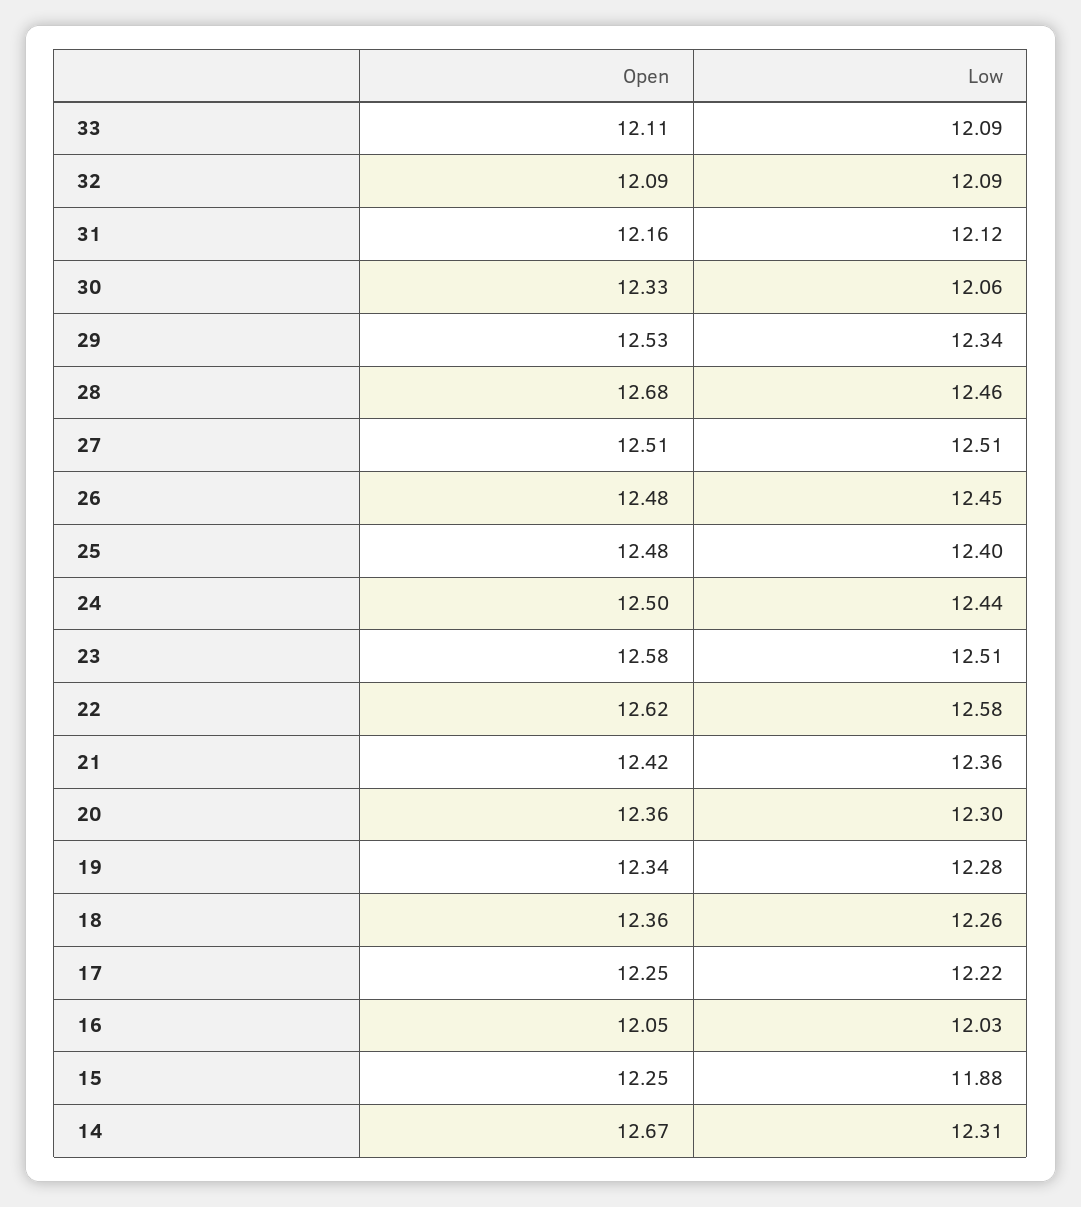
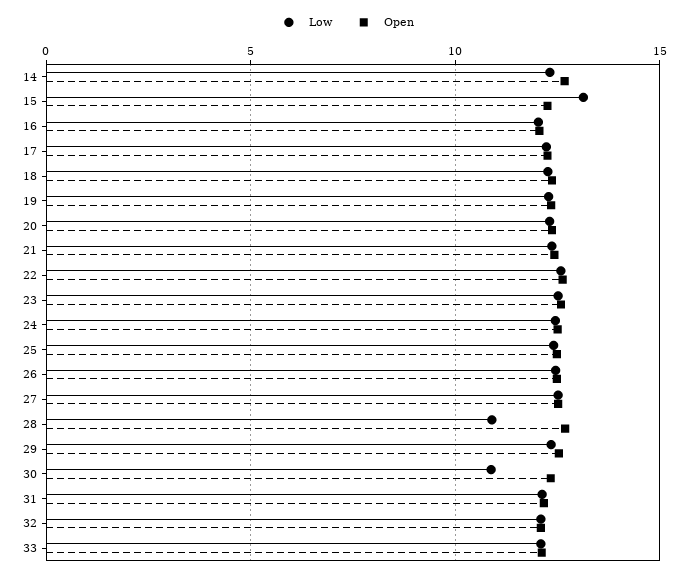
Low, 30: 12.06 -> 11
Low, 28: 12.46 -> 11
Low, 15: 11.88 -> 13

